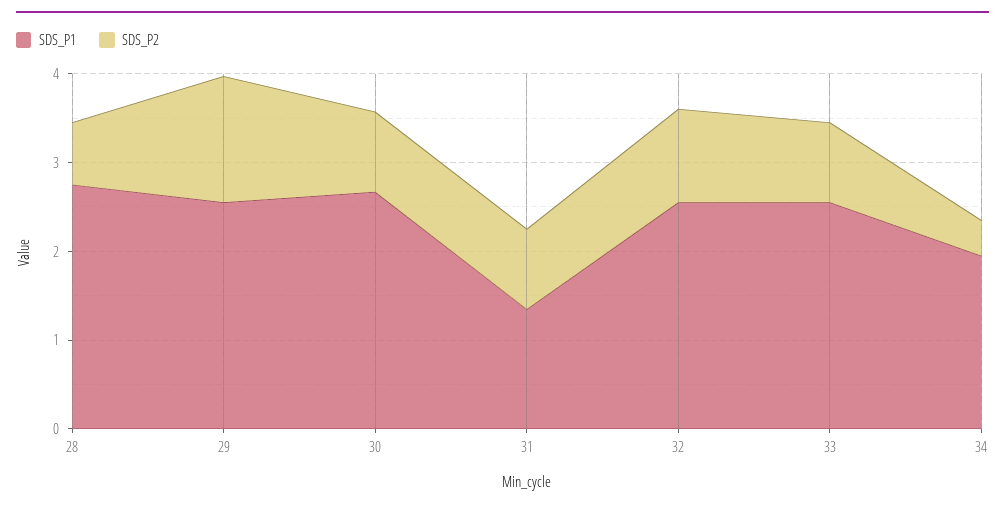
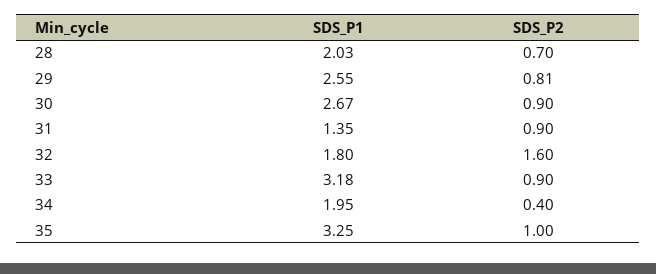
SDS_P1, 28: 2.8 -> 2.03
SDS_P2, 29: 1.4 -> 0.81
SDS_P1, 32: 2.6 -> 1.8
SDS_P2, 32: 1 -> 1.6
SDS_P1, 33: 2.6 -> 3.18
SDS_P1, 35: none -> 3.25
SDS_P2, 35: none -> 1

